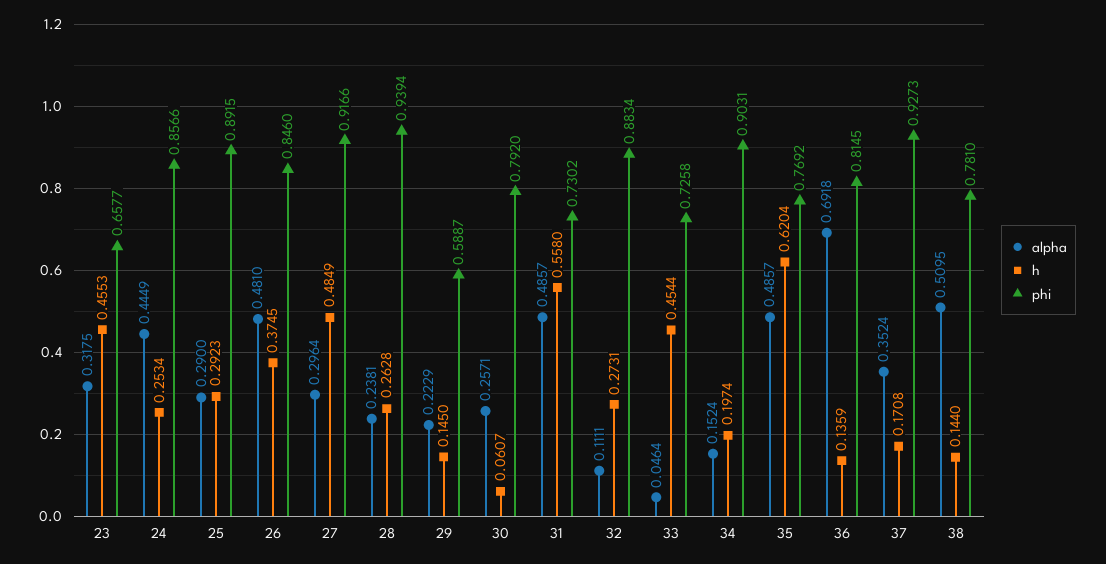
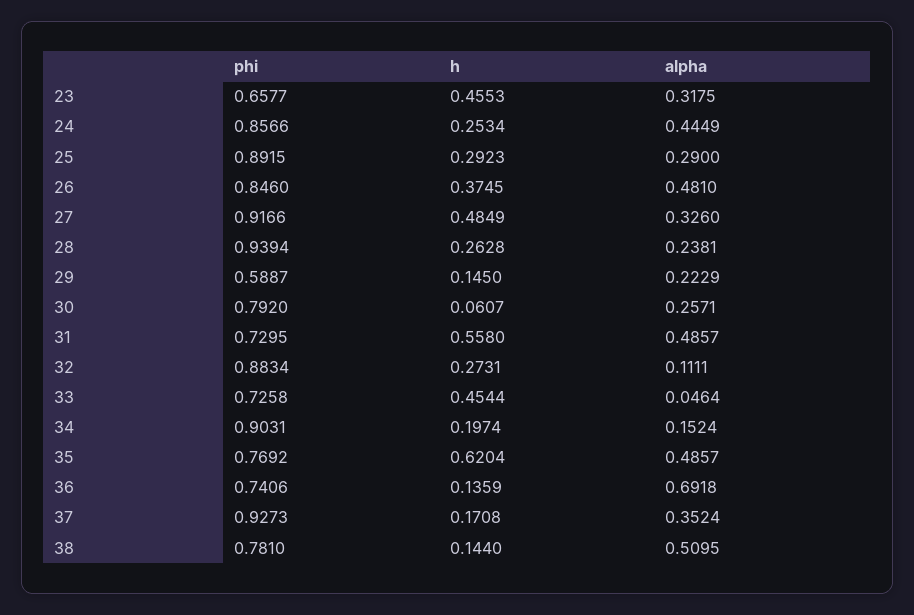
alpha, 27: 0.2964 -> 0.326
phi, 31: 0.7302 -> 0.7295
phi, 36: 0.8145 -> 0.7406

